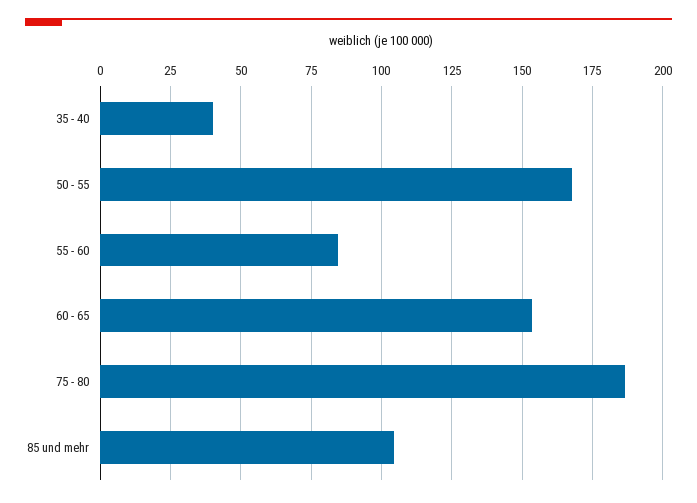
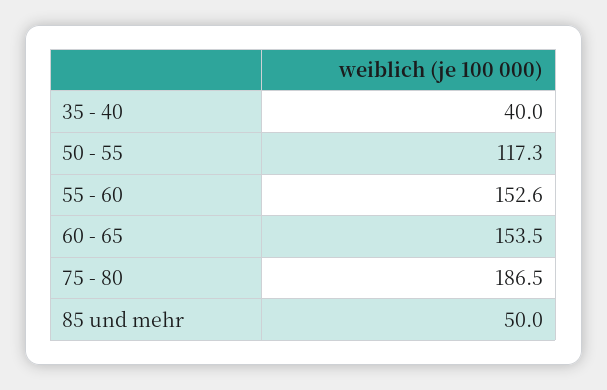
50 - 55: 167.5 -> 117.3
55 - 60: 85 -> 152.6
85 und mehr: 105 -> 50

